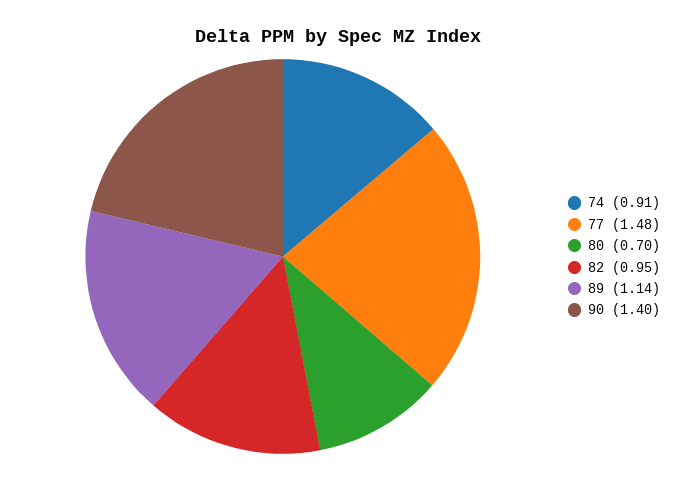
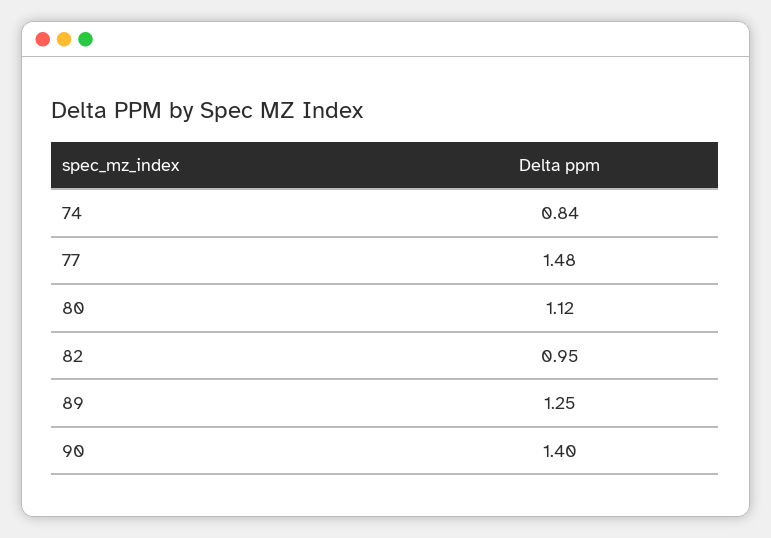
74: 0.91 -> 0.84
80: 0.7 -> 1.12
89: 1.14 -> 1.25

